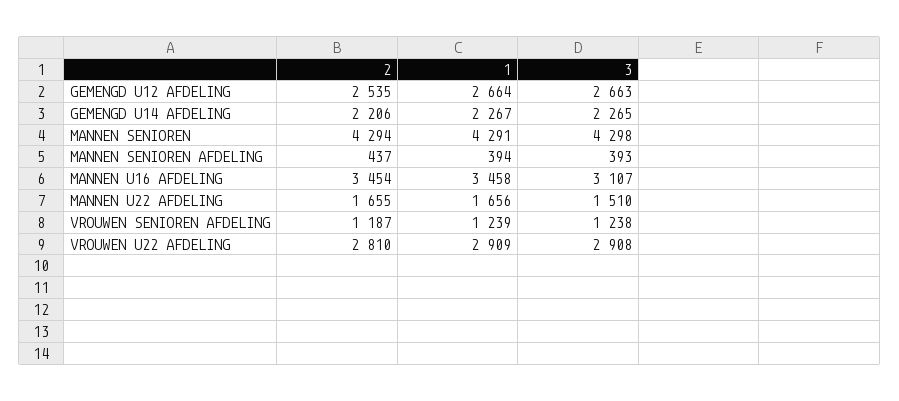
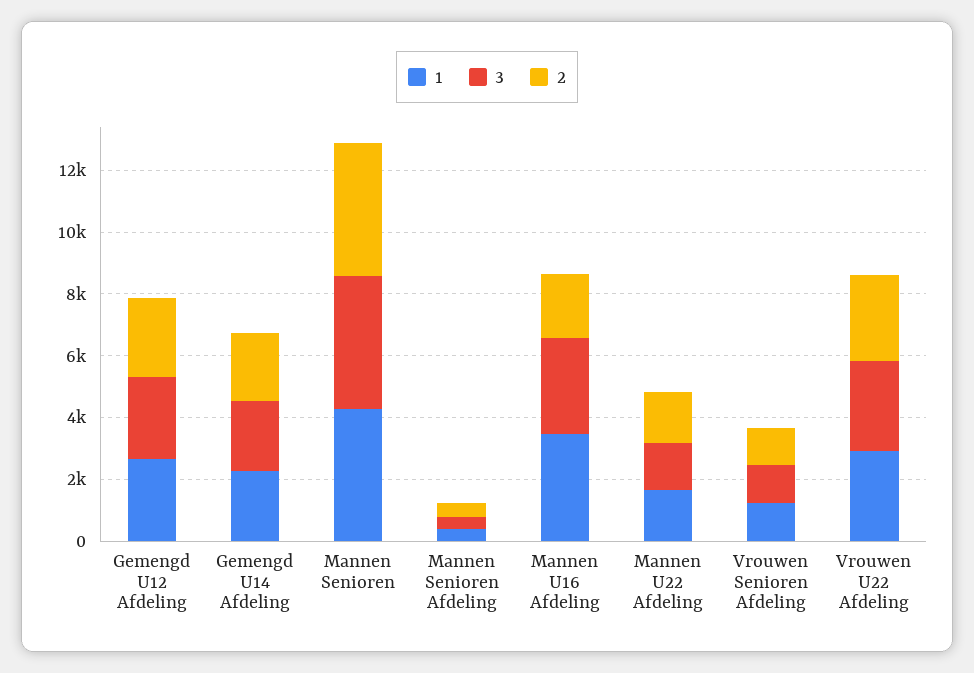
2, MANNEN U16 AFDELING: 3454 -> 2000

